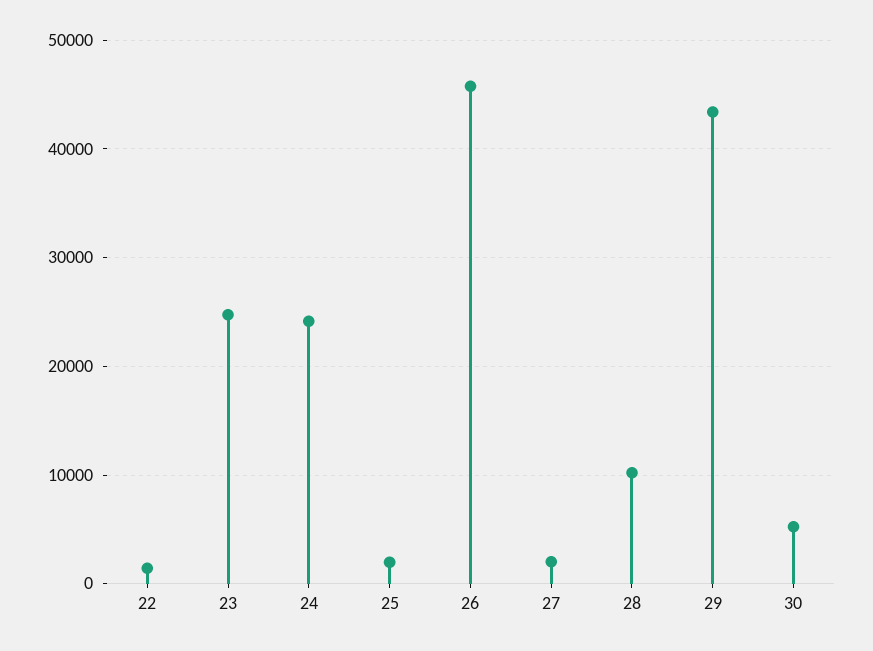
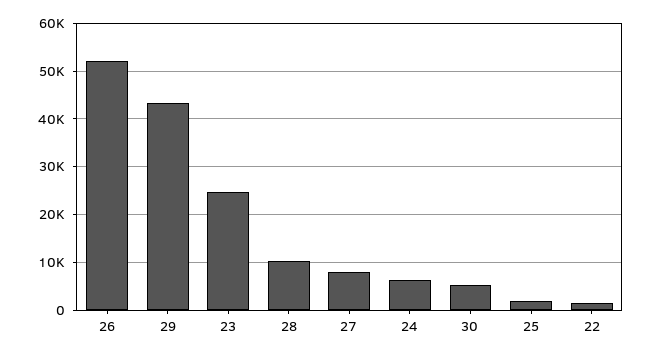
24: 24000 -> 6000
26: 46000 -> 52000
27: 2000 -> 8000

